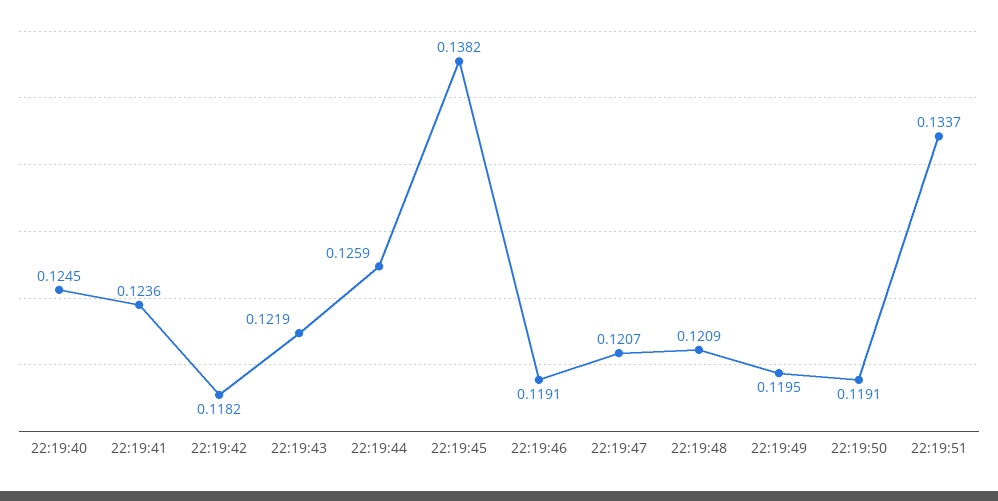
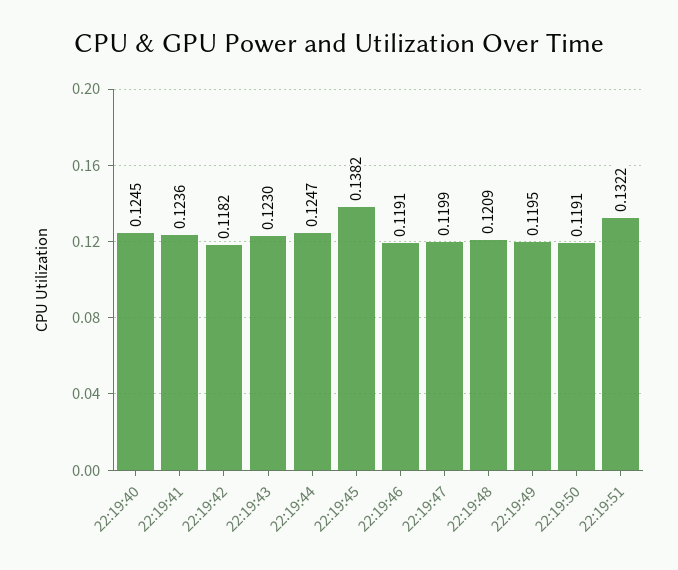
22:19:43: 0.1219 -> 0.123
22:19:44: 0.1259 -> 0.1247
22:19:47: 0.1207 -> 0.1199
22:19:51: 0.1337 -> 0.1322

